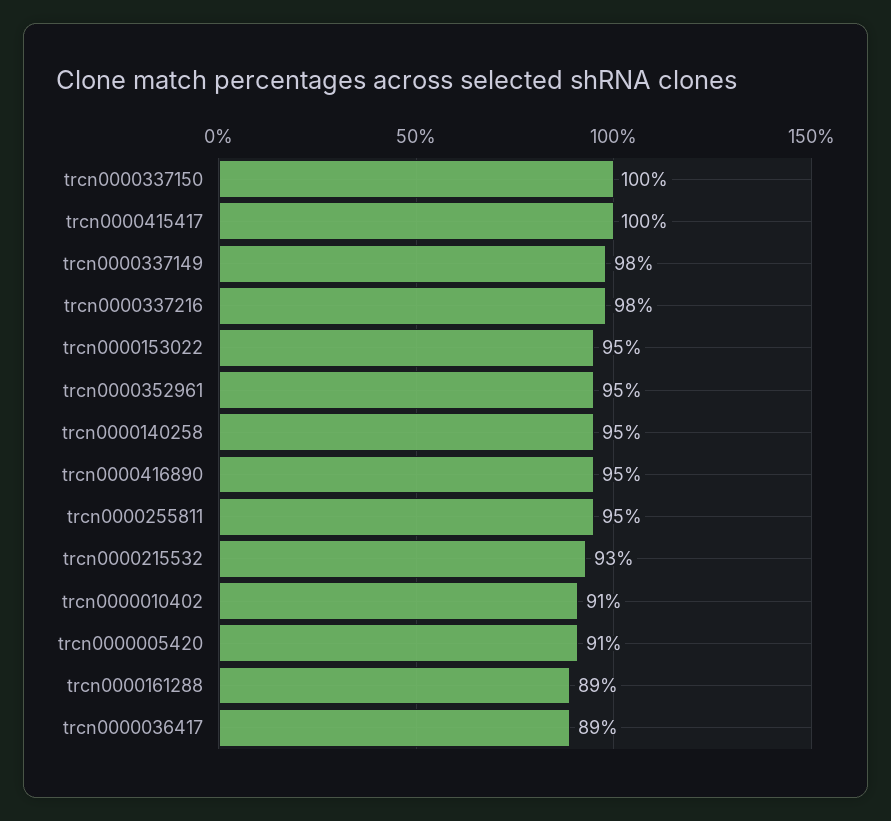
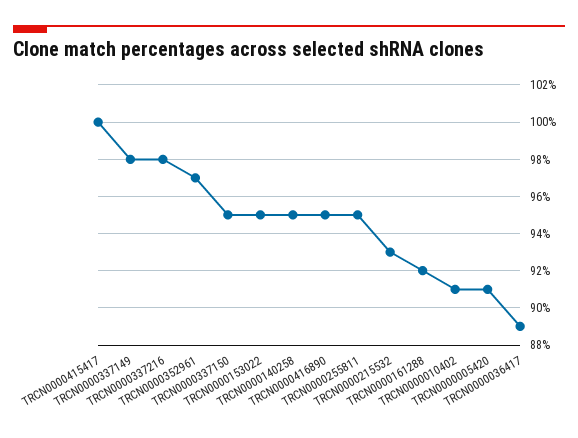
trcn0000337150: 100 -> 95
trcn0000352961: 95 -> 97
trcn0000161288: 89 -> 92

